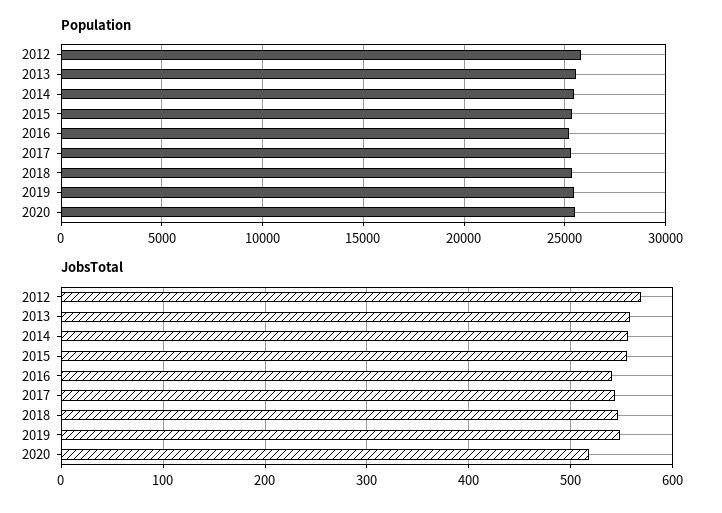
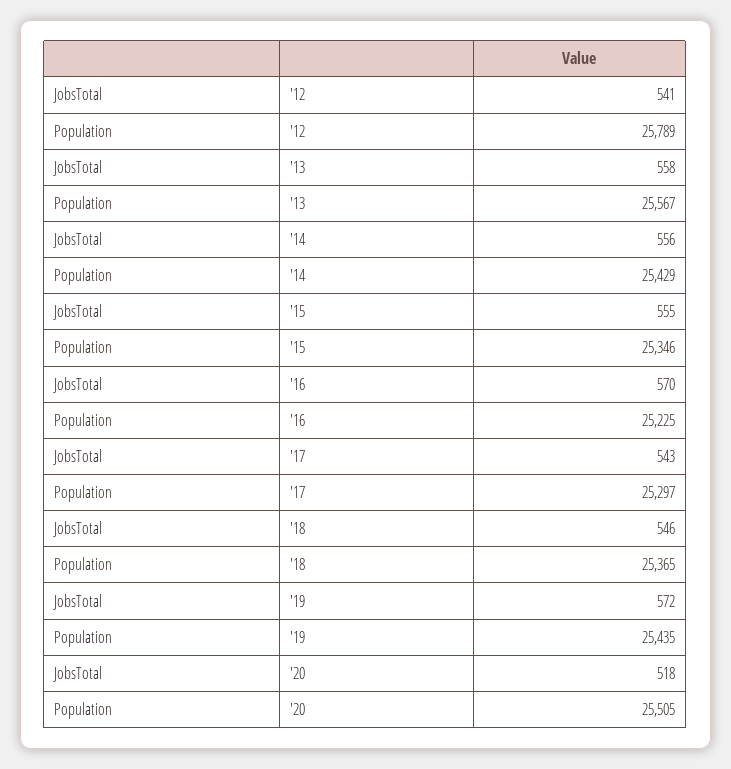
JobsTotal, 2012: 570 -> 541
JobsTotal, 2016: 540 -> 570
JobsTotal, 2019: 550 -> 572

